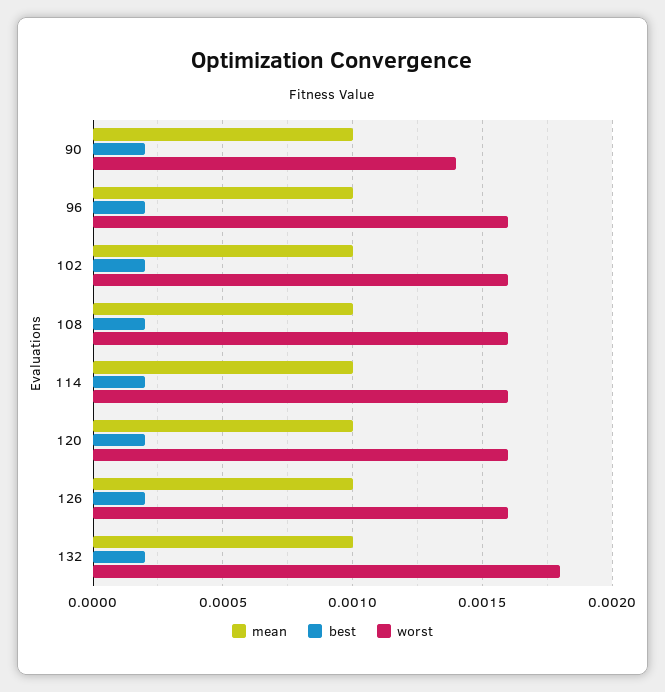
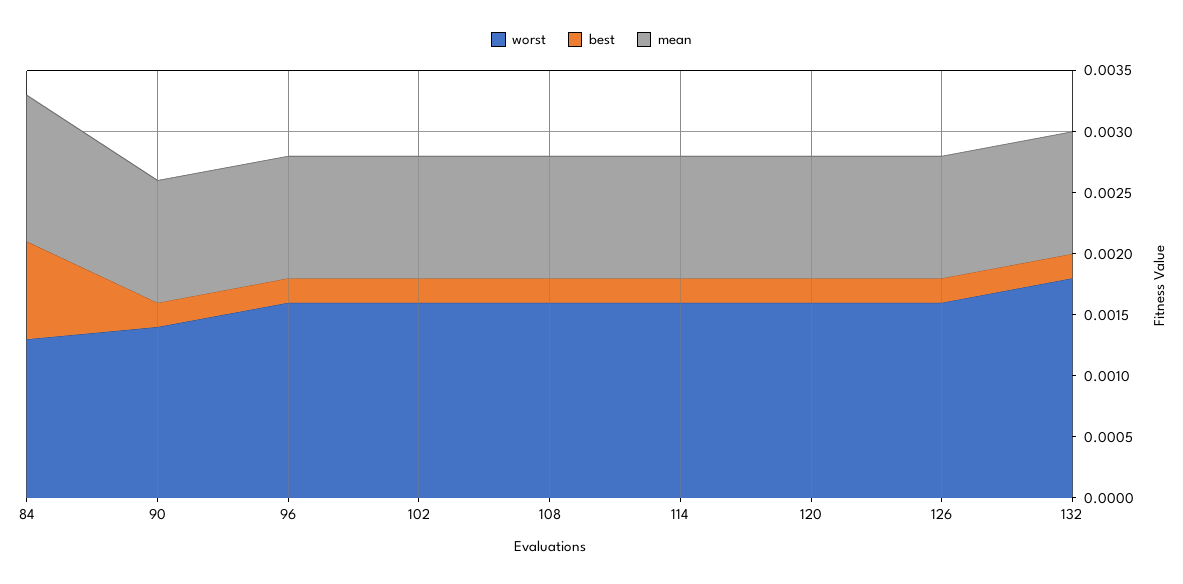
worst, 84: none -> 0.0013
best, 84: none -> 0.0008
mean, 84: none -> 0.0012

